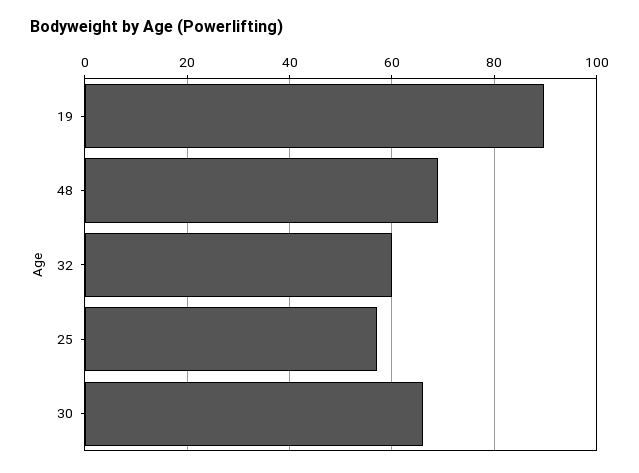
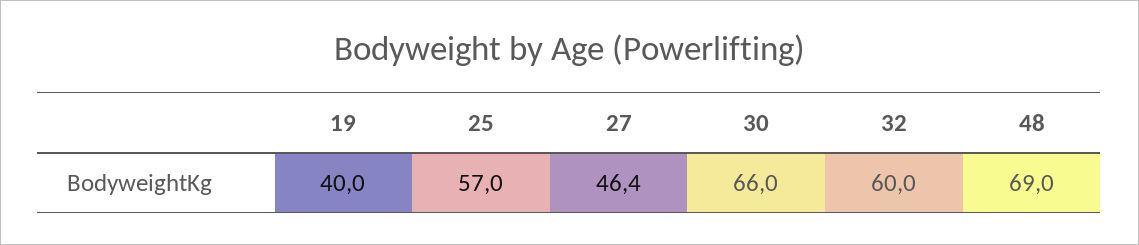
19: 90 -> 40
27: none -> 46.4

